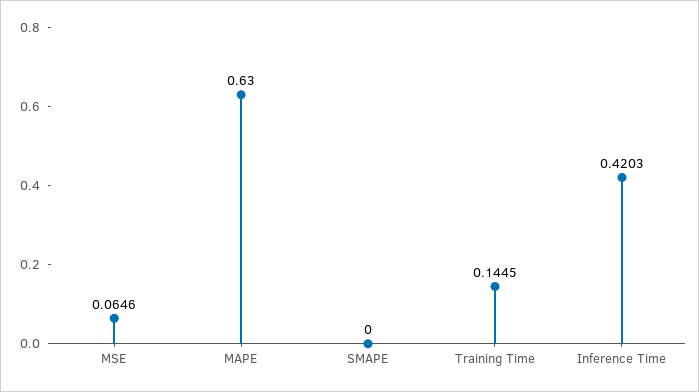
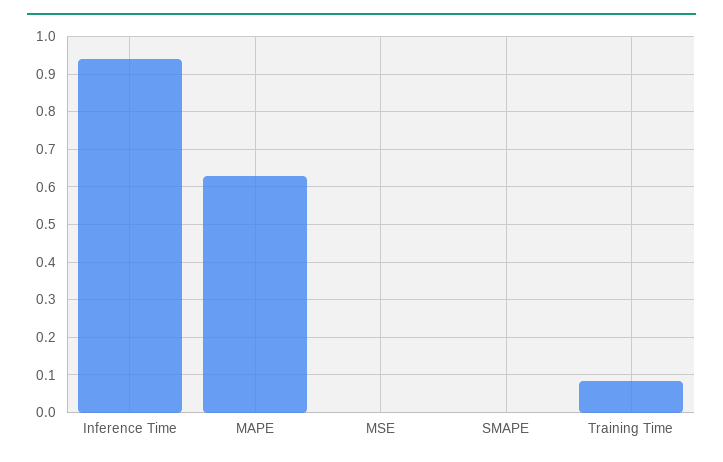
MSE: 0.0646 -> 0
Training Time: 0.1445 -> 0.08
Inference Time: 0.4203 -> 0.94

